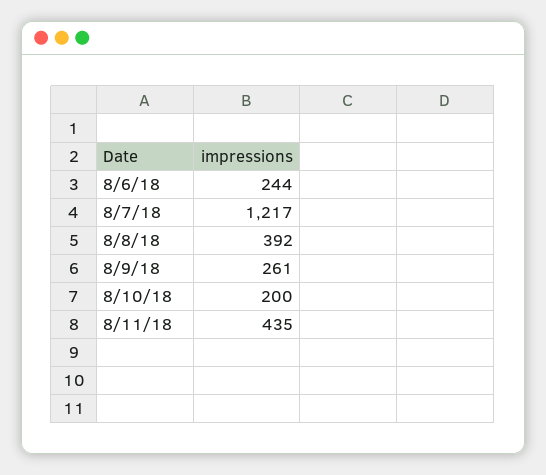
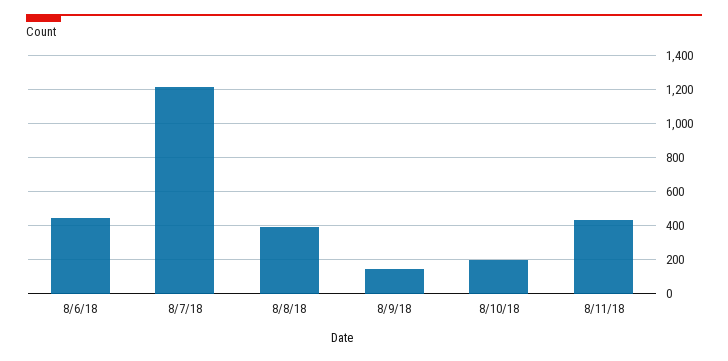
8/6/18: 244 -> 450
8/9/18: 261 -> 150

